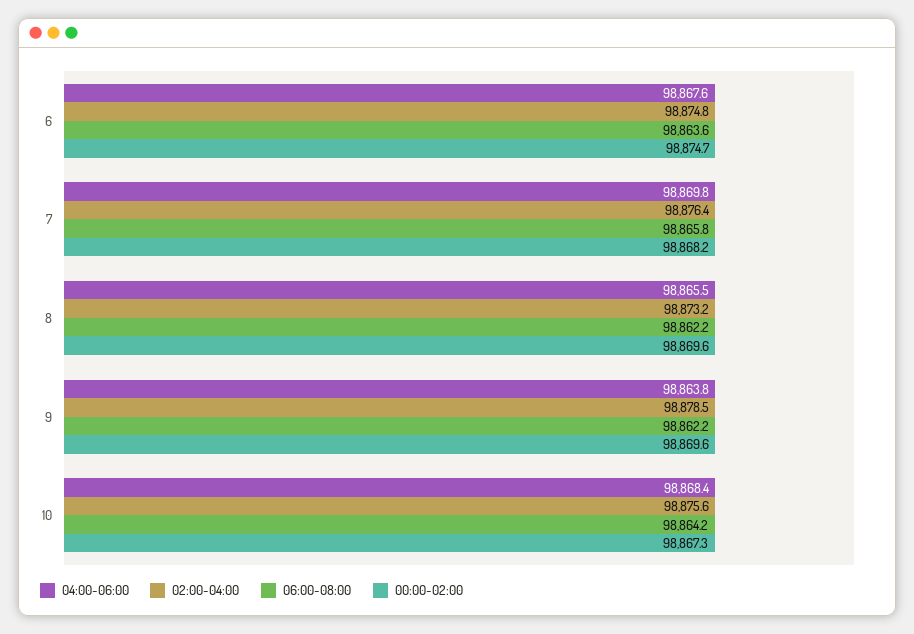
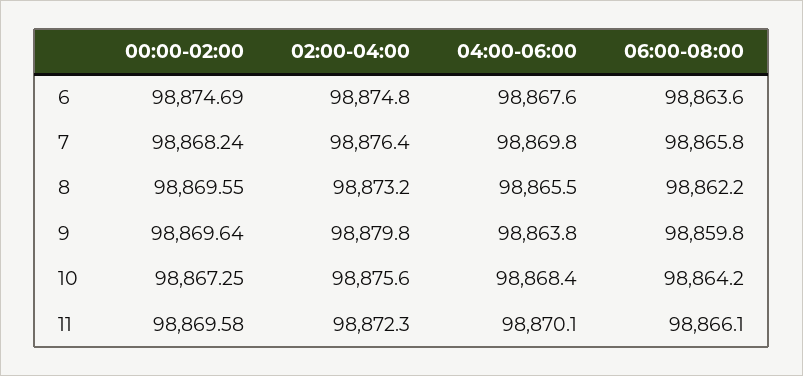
02:00-04:00, 9: 98878.5 -> 98879.8
06:00-08:00, 9: 98862.2 -> 98859.8
00:00-02:00, 11: none -> 98869.58
02:00-04:00, 11: none -> 98872.3
04:00-06:00, 11: none -> 98870.1
06:00-08:00, 11: none -> 98866.1

